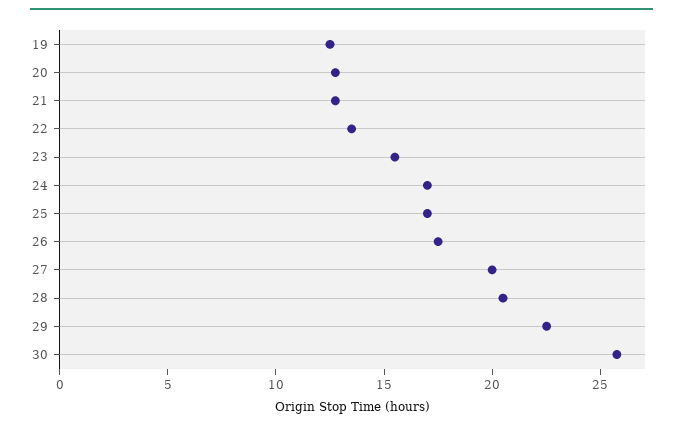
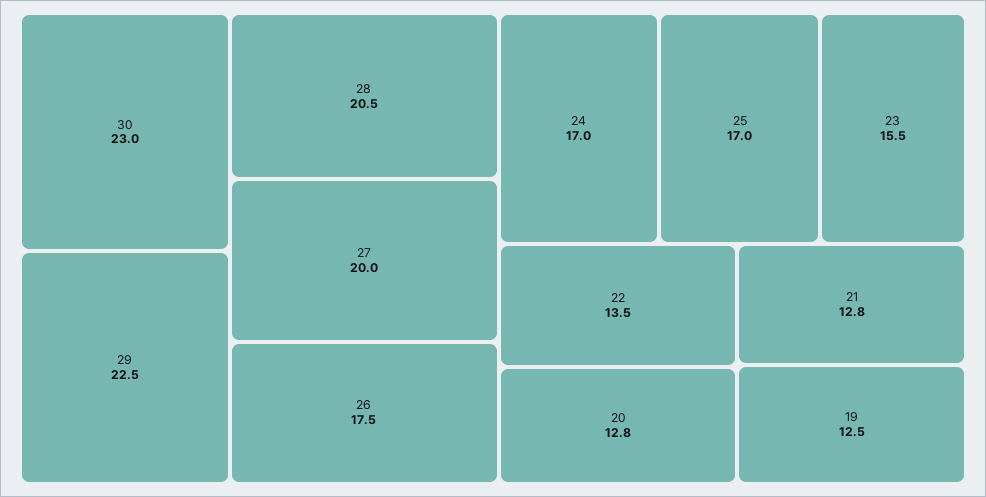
30: 26 -> 23

